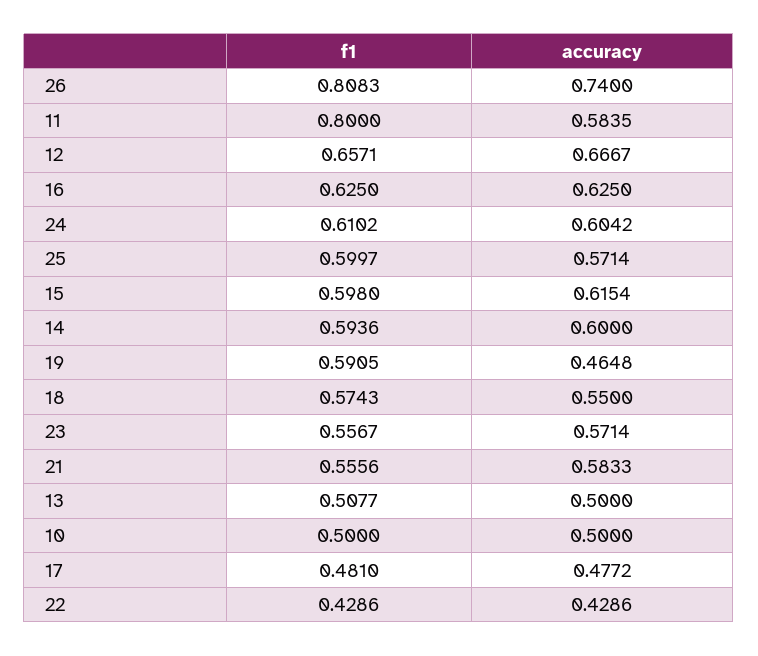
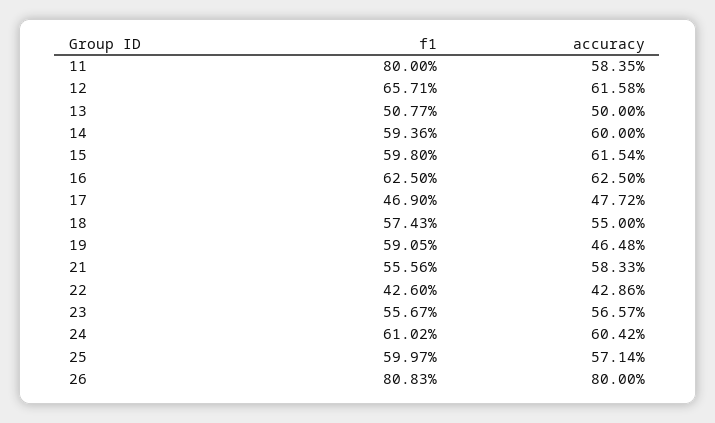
accuracy, 26: 0.74 -> 0.8
accuracy, 12: 0.6667 -> 0.6158
accuracy, 23: 0.5714 -> 0.5657
f1, 10: 0.5 -> none
accuracy, 10: 0.5 -> none
f1, 17: 0.481 -> 0.469
f1, 22: 0.4286 -> 0.426

